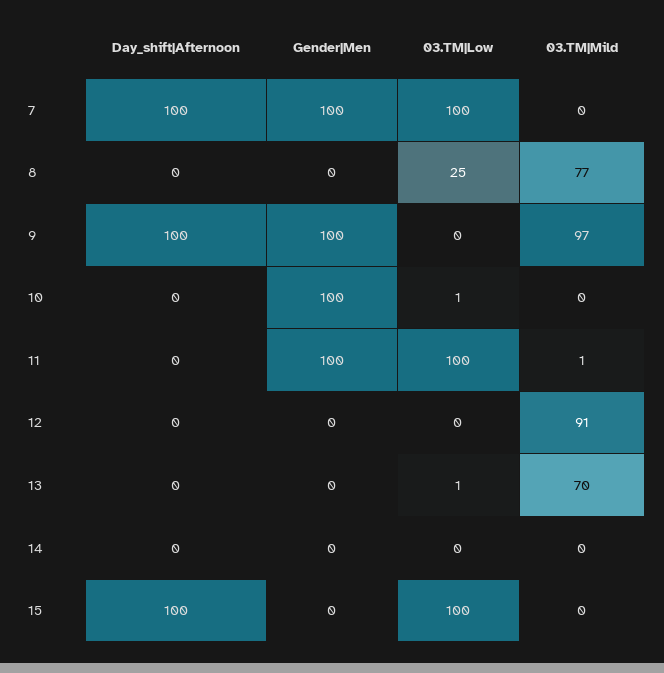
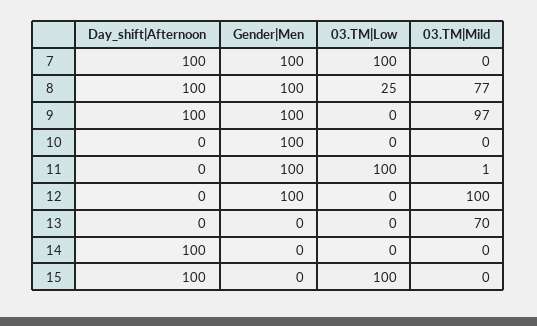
Day_shift|Afternoon, 8: 0 -> 100
Gender|Men, 8: 0 -> 100
03.TM|Low, 10: 1 -> 0
Gender|Men, 12: 0 -> 100
03.TM|Mild, 12: 91 -> 100
03.TM|Low, 13: 1 -> 0
Day_shift|Afternoon, 14: 0 -> 100

